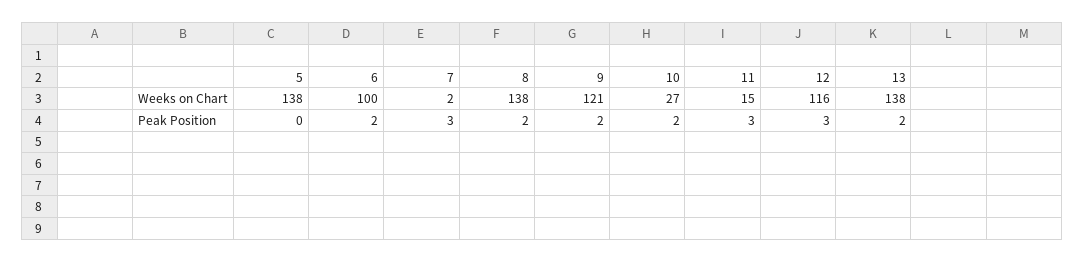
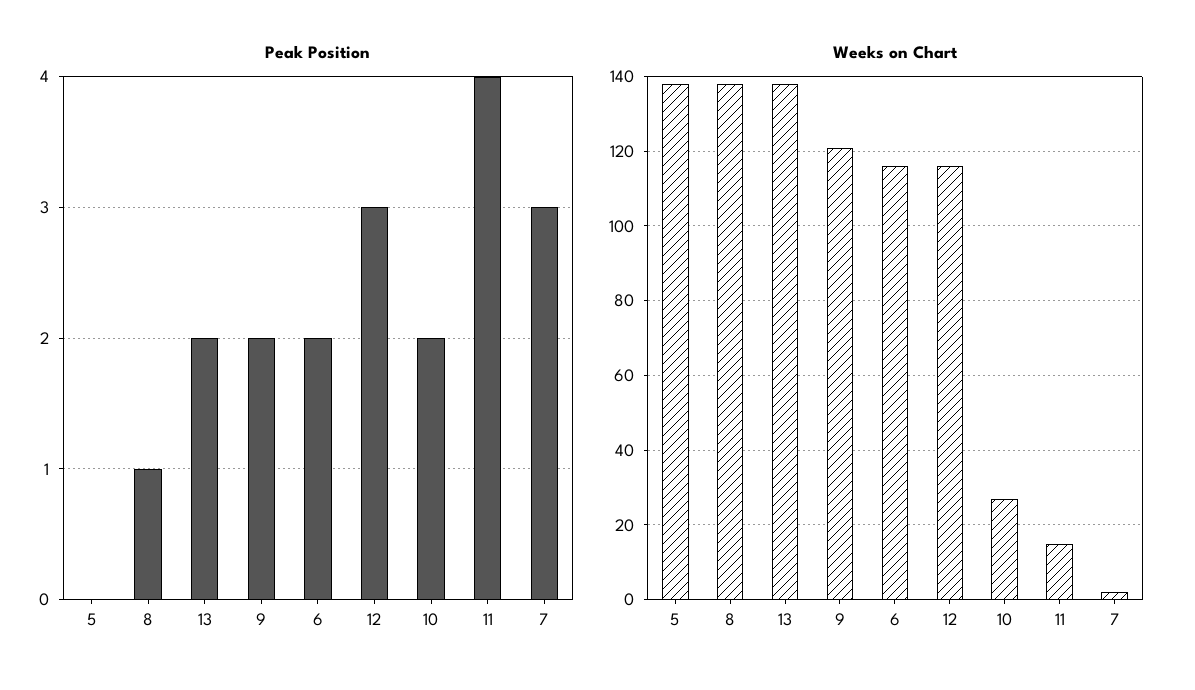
Weeks on Chart, 6: 100 -> 115
Peak Position, 8: 2 -> 1
Peak Position, 11: 3 -> 4

